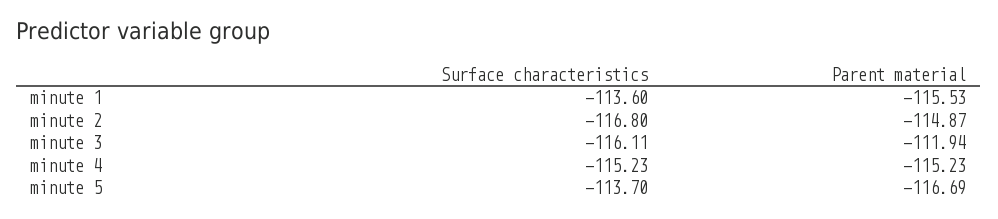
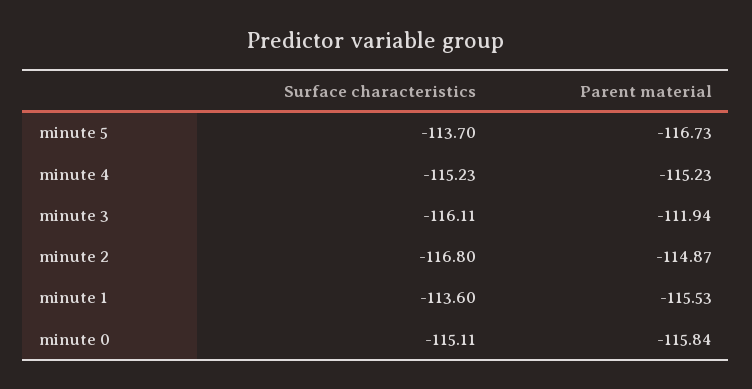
Parent material, minute 5: -116.69 -> -116.73
Surface characteristics, minute 0: none -> -115.11
Parent material, minute 0: none -> -115.84

